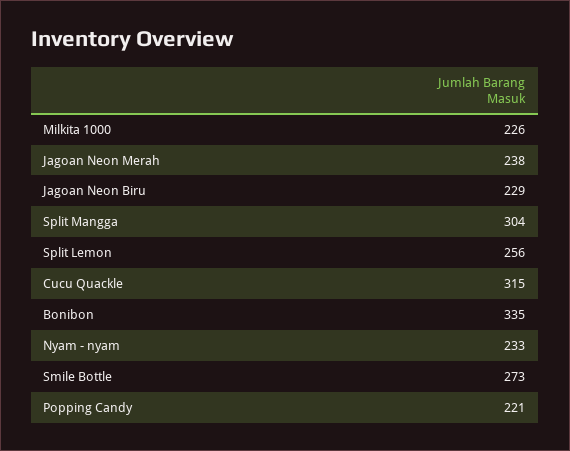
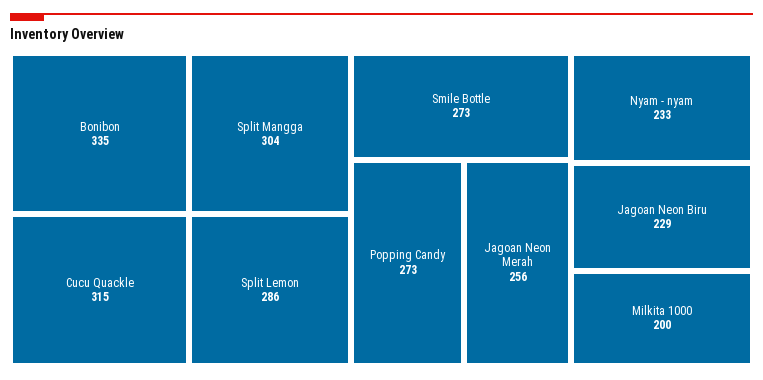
Milkita 1000: 226 -> 200
Jagoan Neon Merah: 238 -> 256
Split Lemon: 256 -> 286
Popping Candy: 221 -> 273

